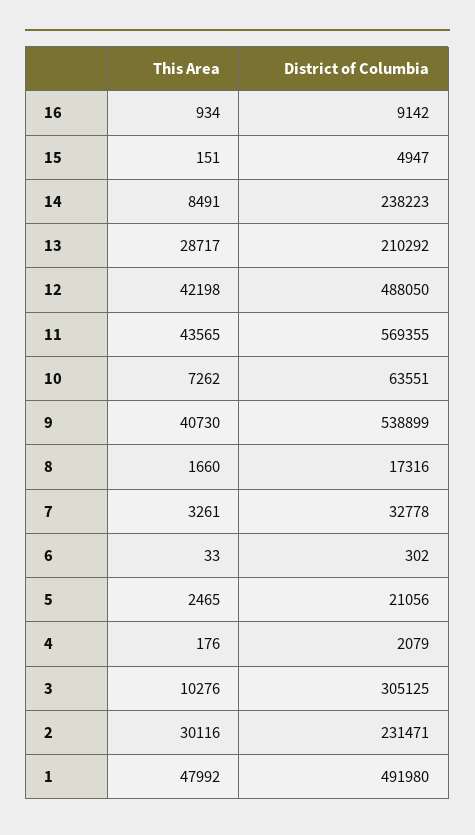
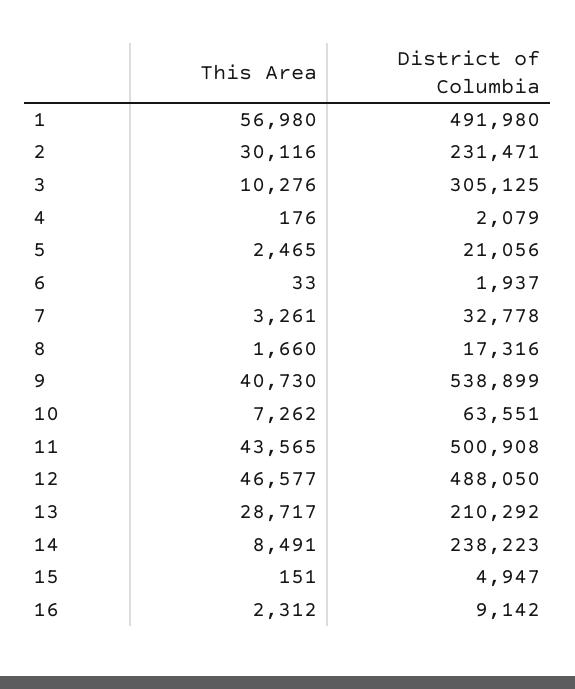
This Area, 16: 934 -> 2312
This Area, 12: 42198 -> 46577
District of Columbia, 11: 569355 -> 500908
District of Columbia, 6: 302 -> 1937
This Area, 1: 47992 -> 56980

